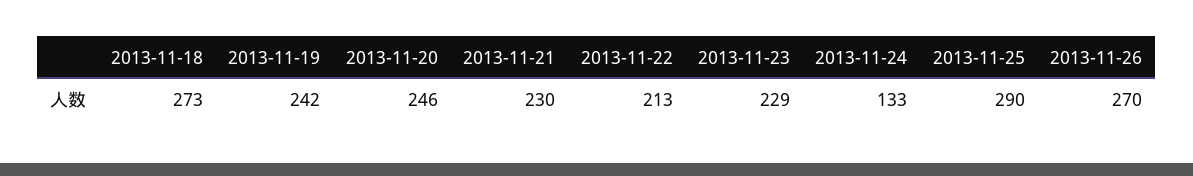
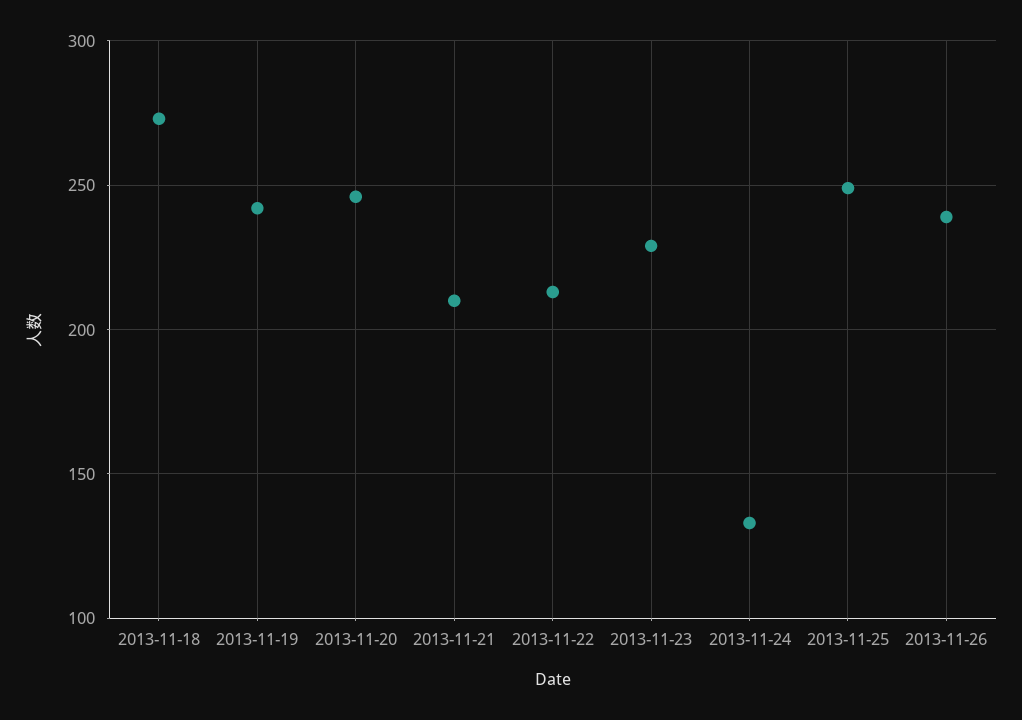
2013-11-21: 230 -> 210
2013-11-25: 290 -> 250
2013-11-26: 270 -> 240

